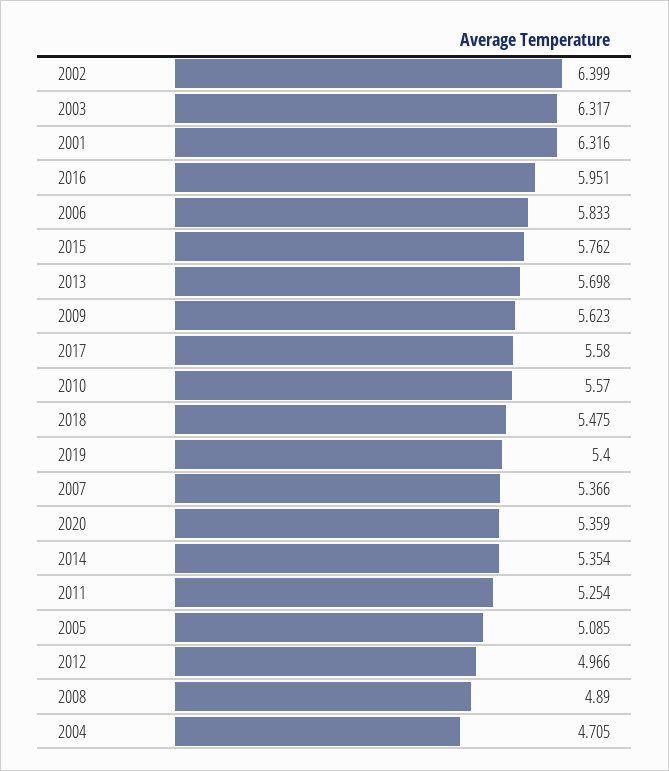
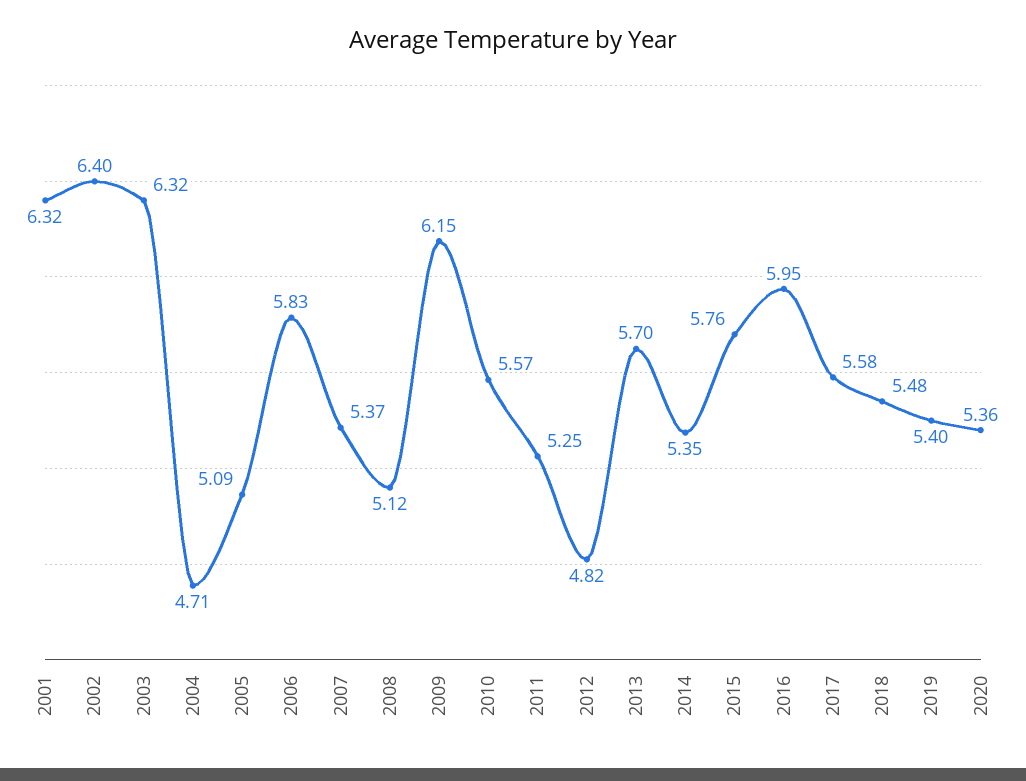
2009: 5.623 -> 6.15
2012: 4.966 -> 4.82
2008: 4.89 -> 5.12

